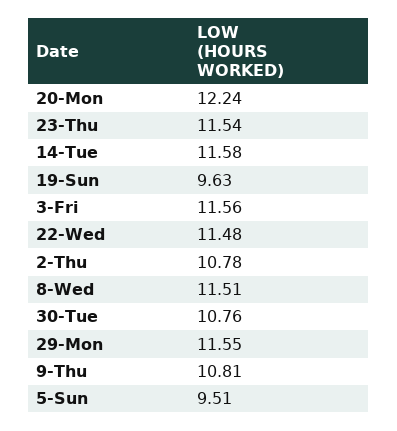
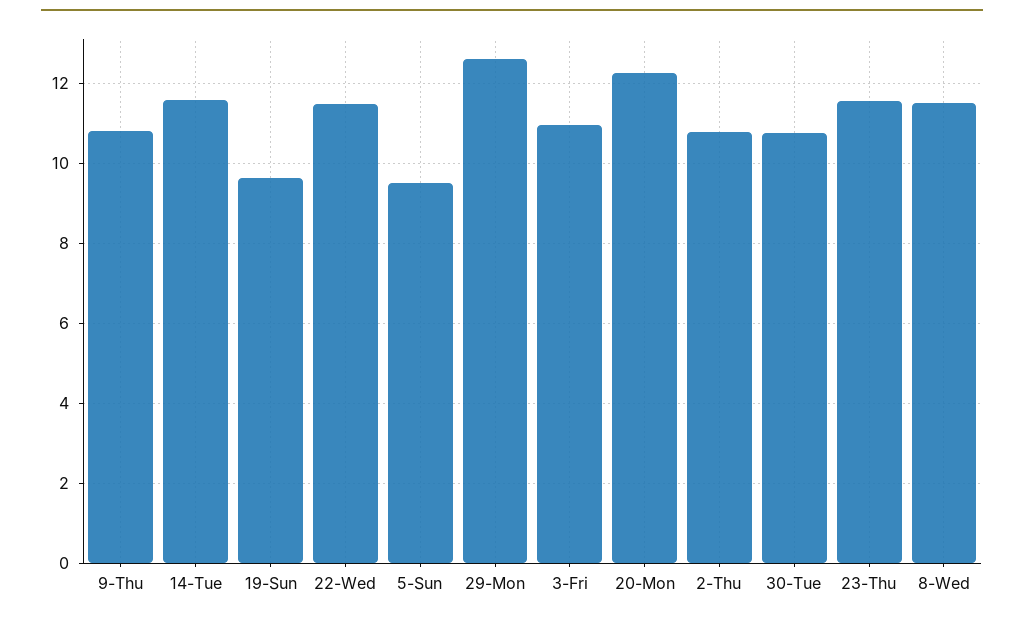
3-Fri: 11.56 -> 11
29-Mon: 11.55 -> 12.6

